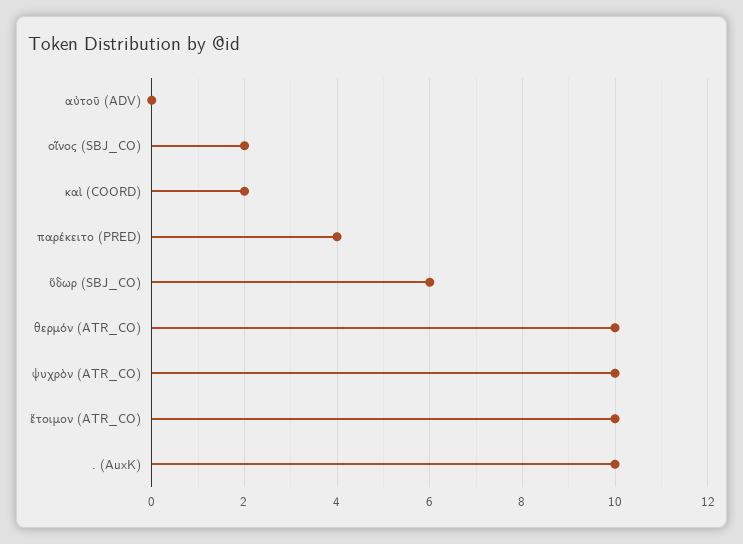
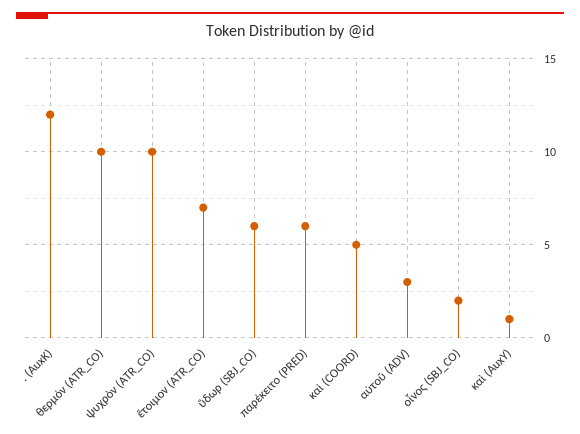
αὐτοῦ (ADV): 0 -> 3
καὶ (COORD): 2 -> 5
παρέκειτο (PRED): 4 -> 6
ἕτοιμον (ATR_CO): 10 -> 7
. (AuxK): 10 -> 12
καὶ (AuxY): none -> 1

